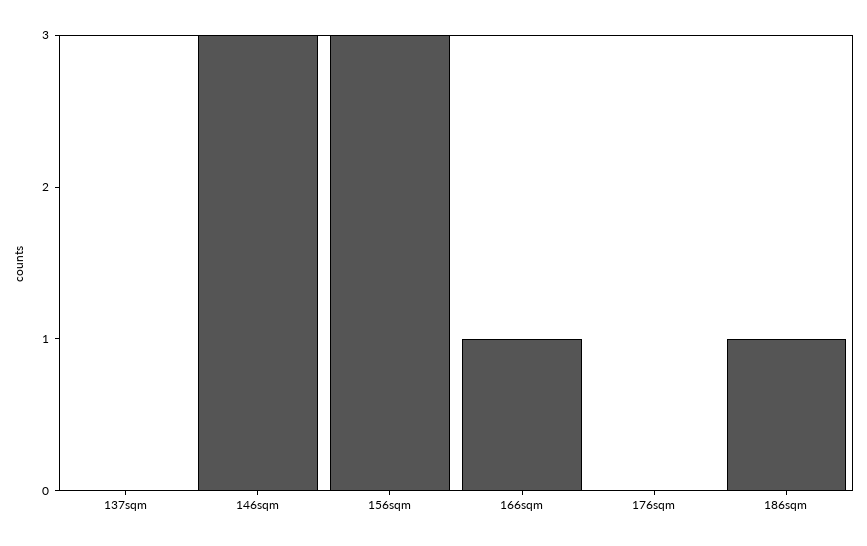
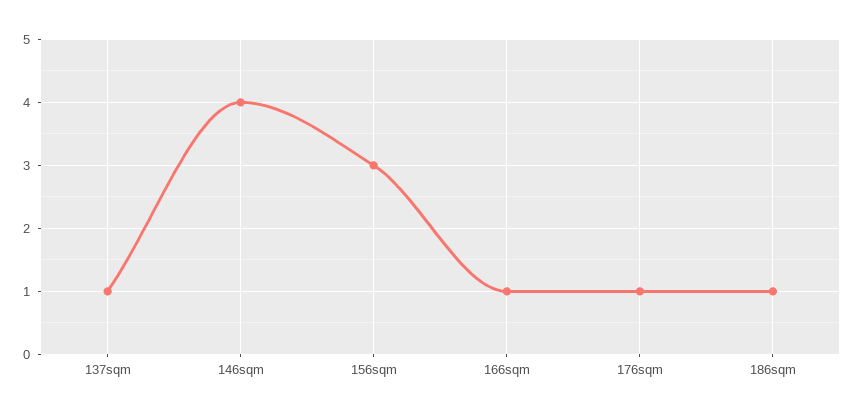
137sqm: 0 -> 1
146sqm: 3 -> 4
176sqm: 0 -> 1

